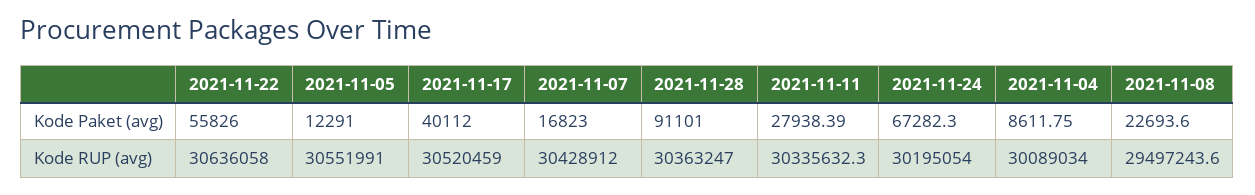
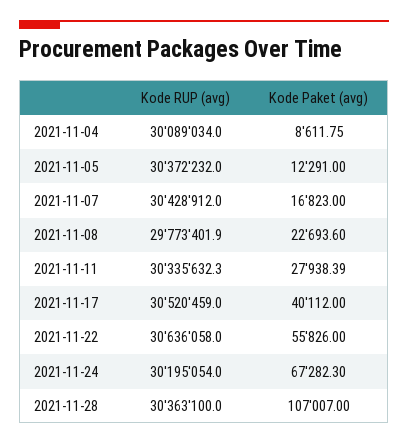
2021-11-28, Kode Paket (avg): 91101 -> 107007
2021-11-05, Kode RUP (avg): 30551991 -> 30372232
2021-11-28, Kode RUP (avg): 30363247 -> 30363100
2021-11-08, Kode RUP (avg): 29497243.6 -> 29773401.9

